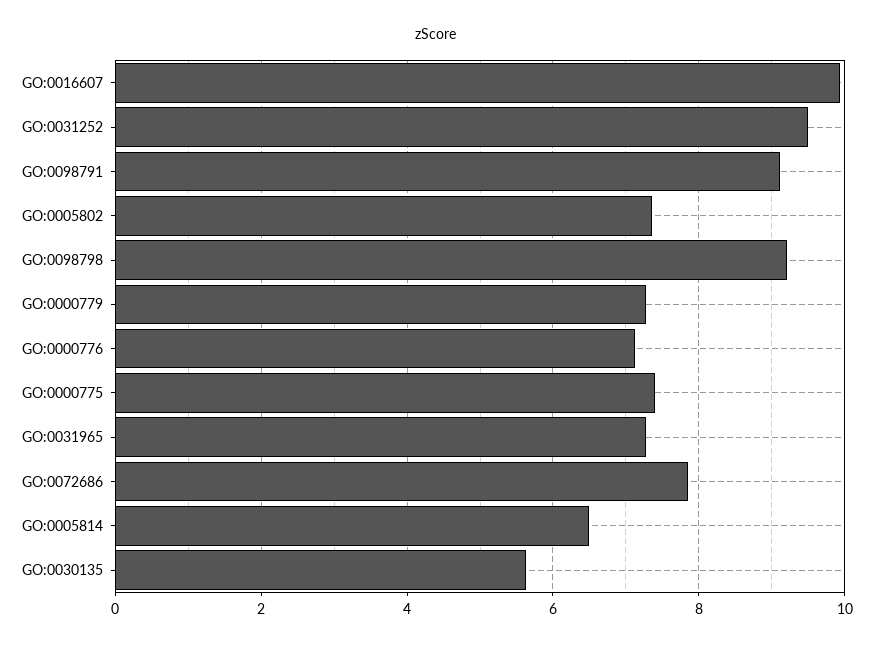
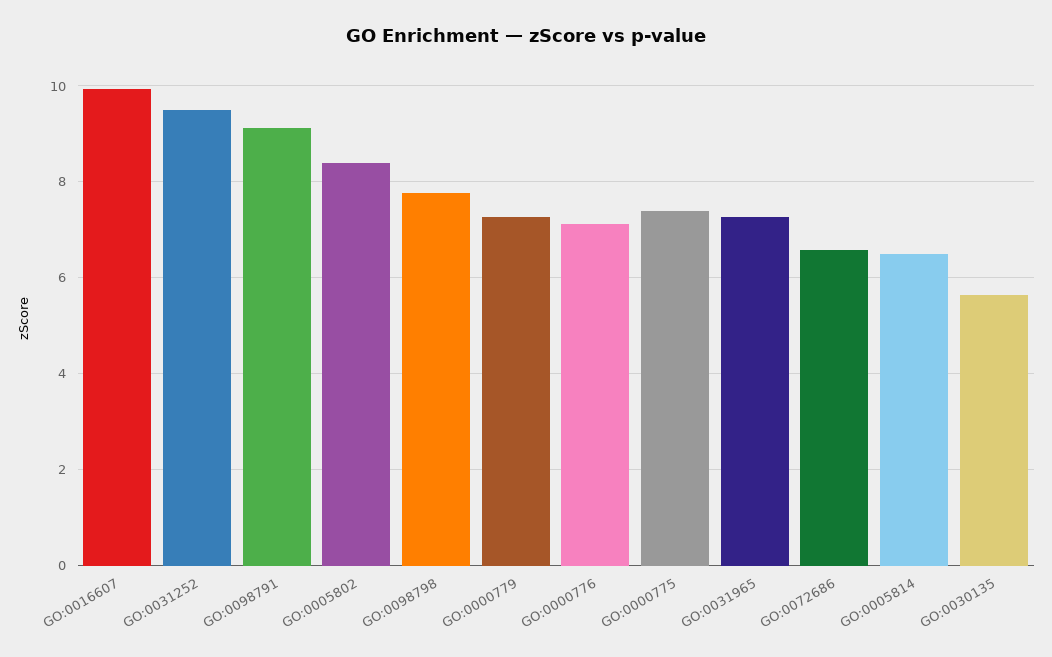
GO:0005802: 7.4 -> 8.4
GO:0098798: 9.2 -> 7.8
GO:0072686: 7.8 -> 6.6

